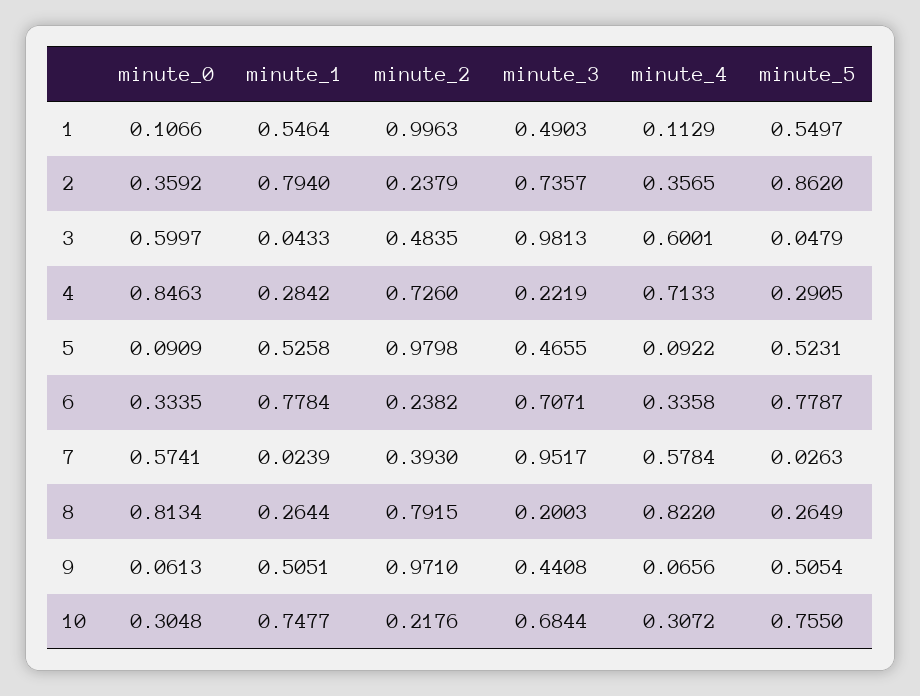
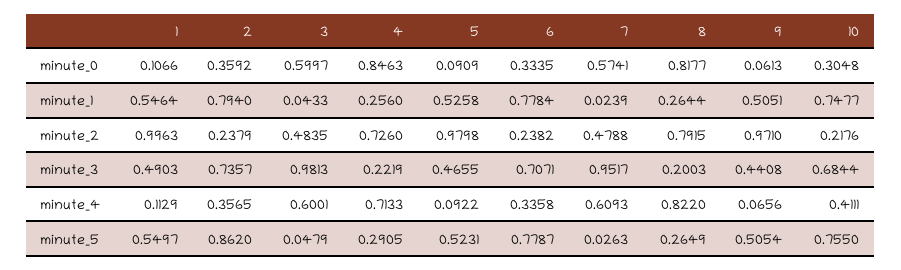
minute_1, 4: 0.2842 -> 0.256
minute_2, 7: 0.393 -> 0.4788
minute_4, 7: 0.5784 -> 0.6093
minute_0, 8: 0.8134 -> 0.8177
minute_4, 10: 0.3072 -> 0.4111

